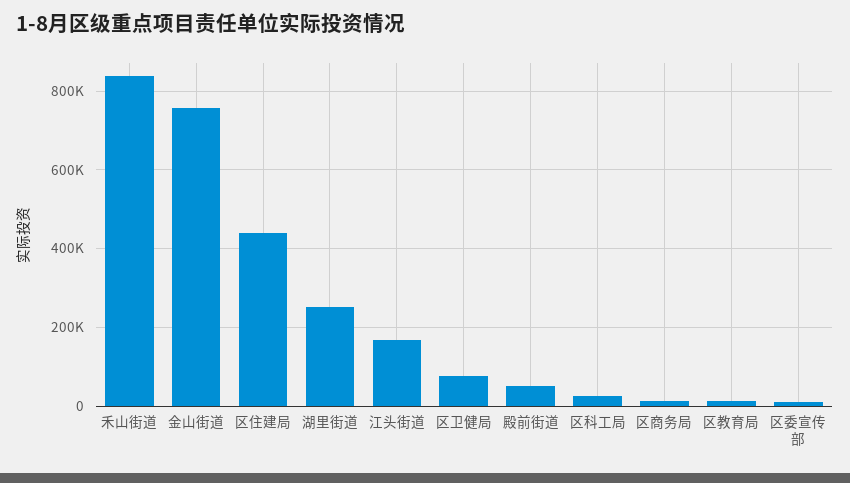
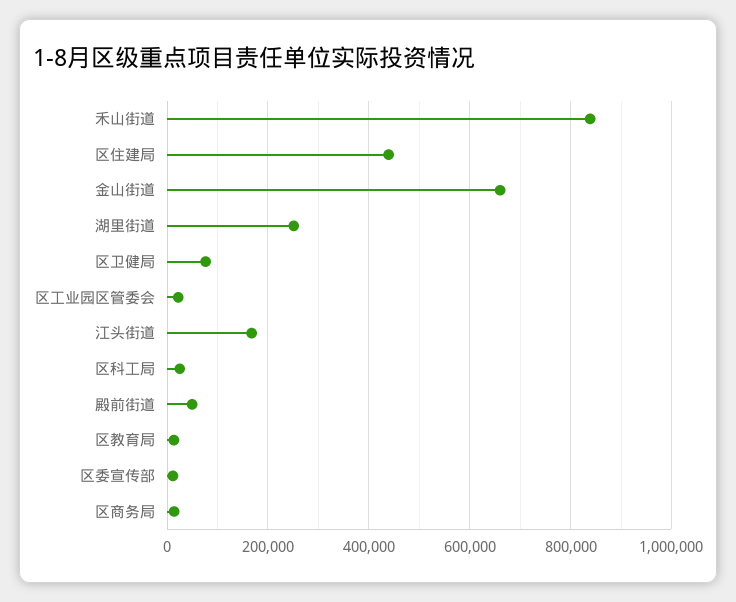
金山街道: 760000 -> 660000
区工业园区管委会: none -> 20000

